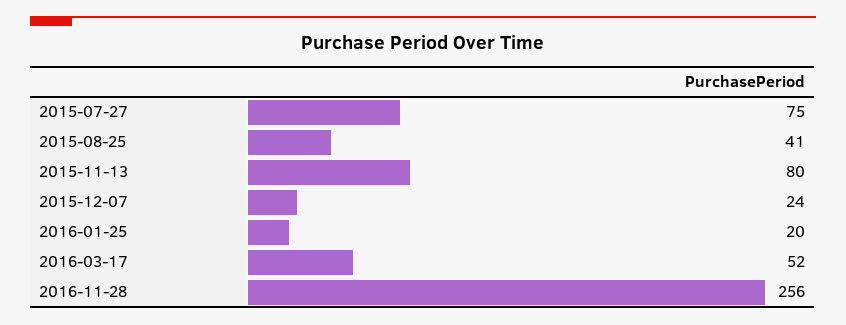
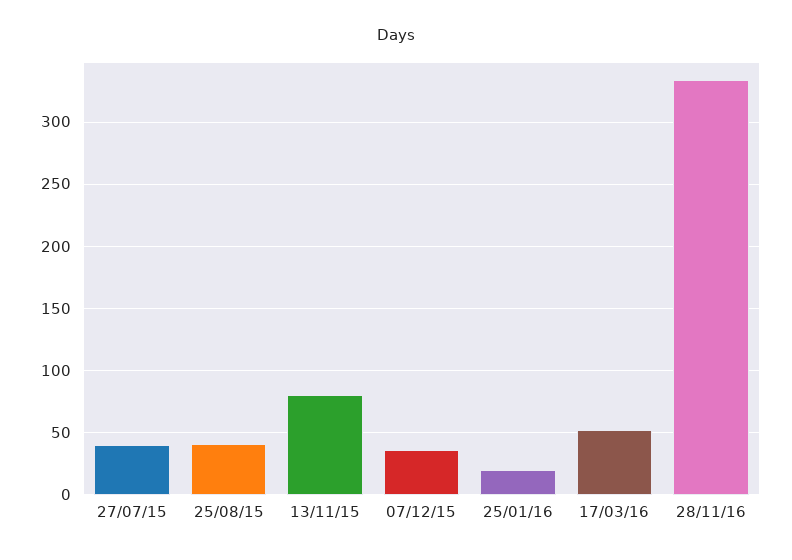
2015-07-27: 75 -> 40
2015-12-07: 24 -> 35
2016-11-28: 256 -> 335

